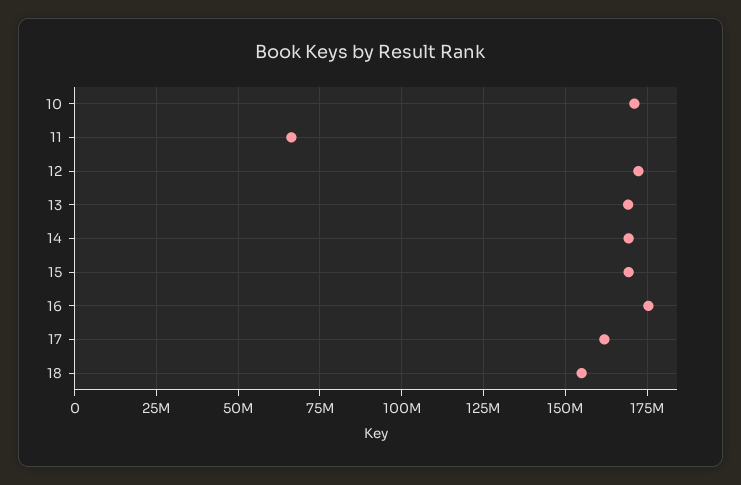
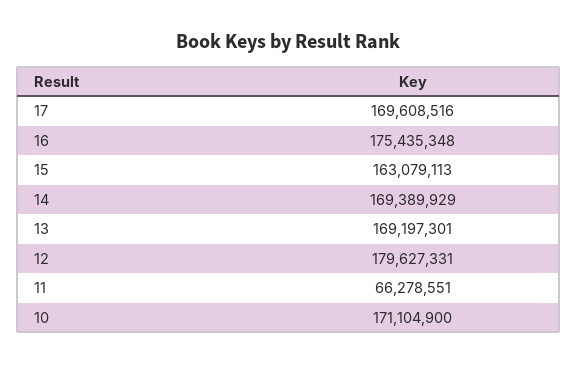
12: 172500000 -> 179627331
15: 170000000 -> 163079113
17: 162500000 -> 169608516
18: 155000000 -> none

